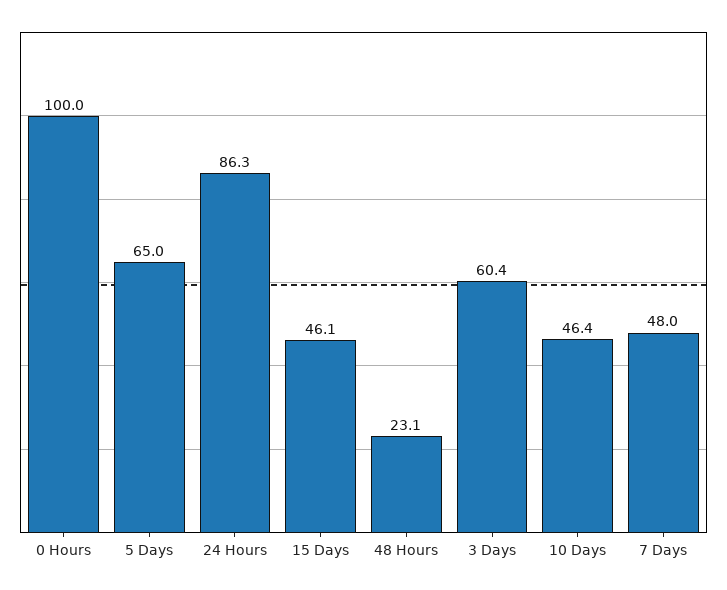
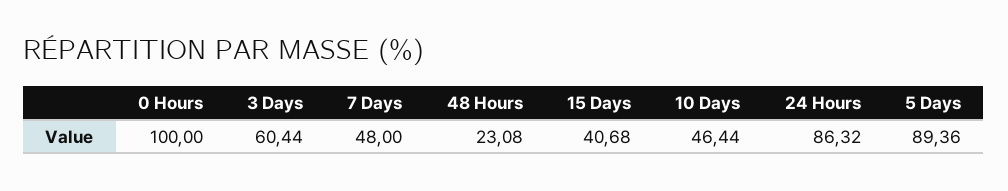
5 Days: 65 -> 89.36
15 Days: 46.1 -> 40.68

